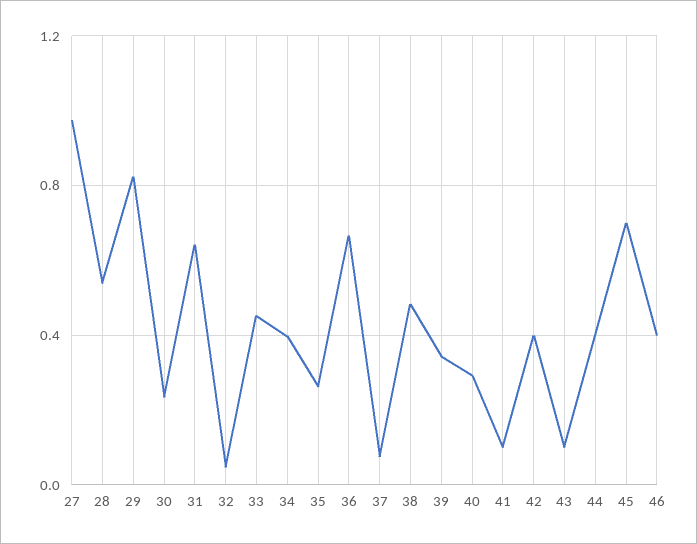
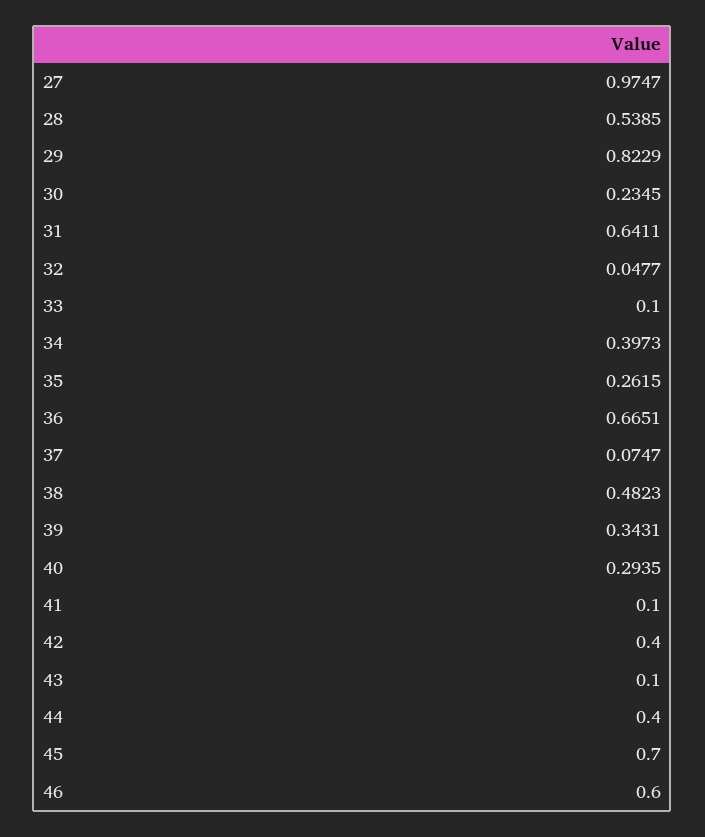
33: 0.45 -> 0.1
46: 0.4 -> 0.6

